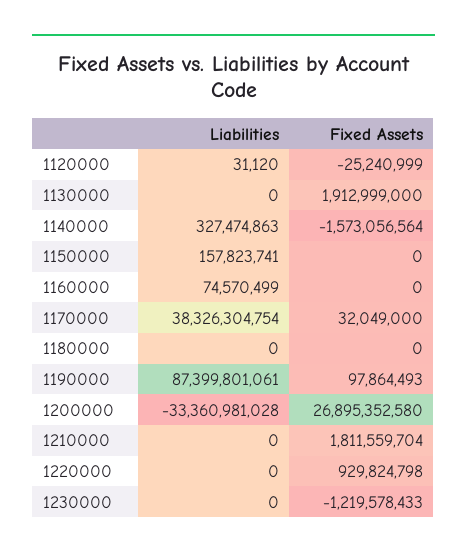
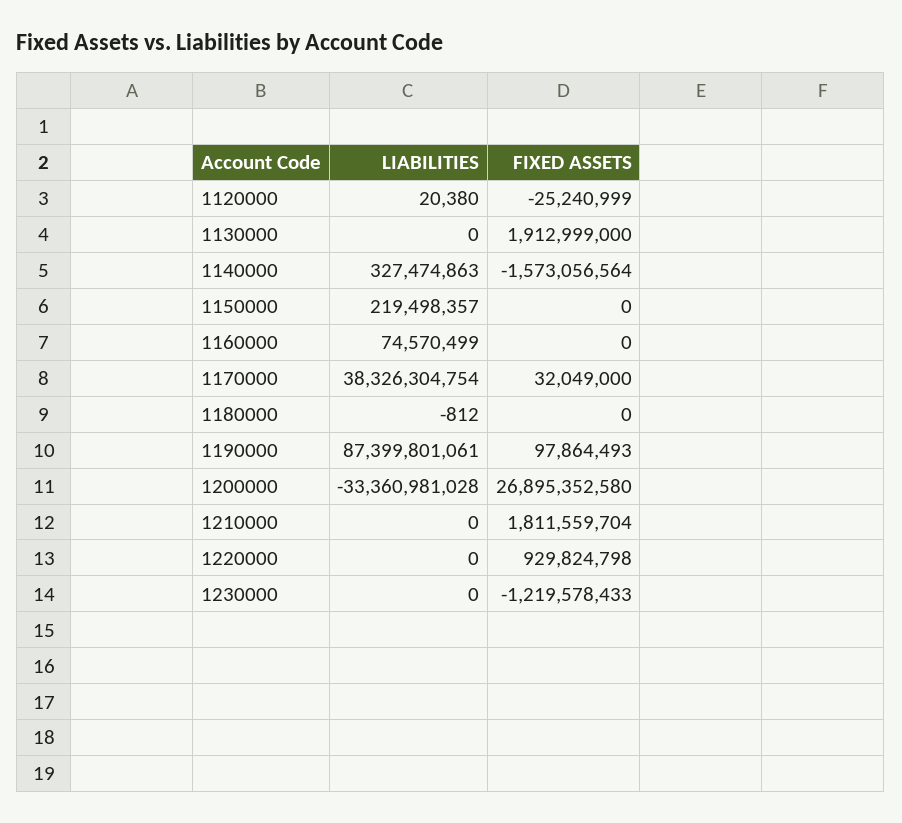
Liabilities, 1120000: 31120 -> 20380
Liabilities, 1150000: 157823741 -> 219498357
Liabilities, 1180000: 0 -> -812

